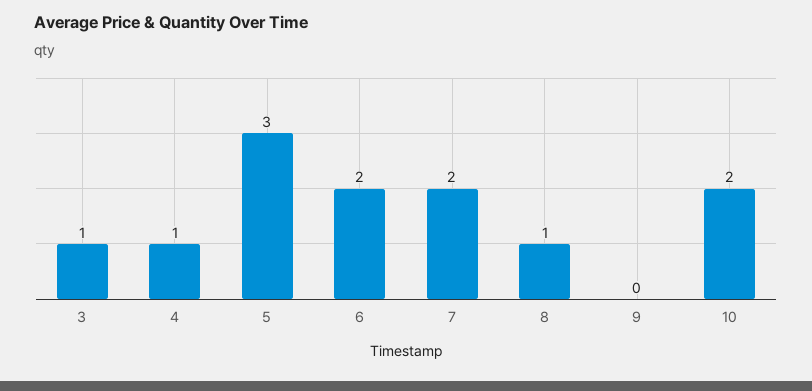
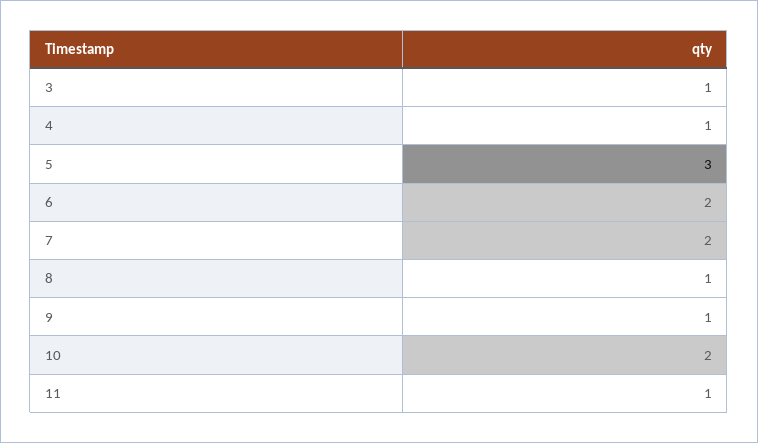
9: 0 -> 1
11: none -> 1

